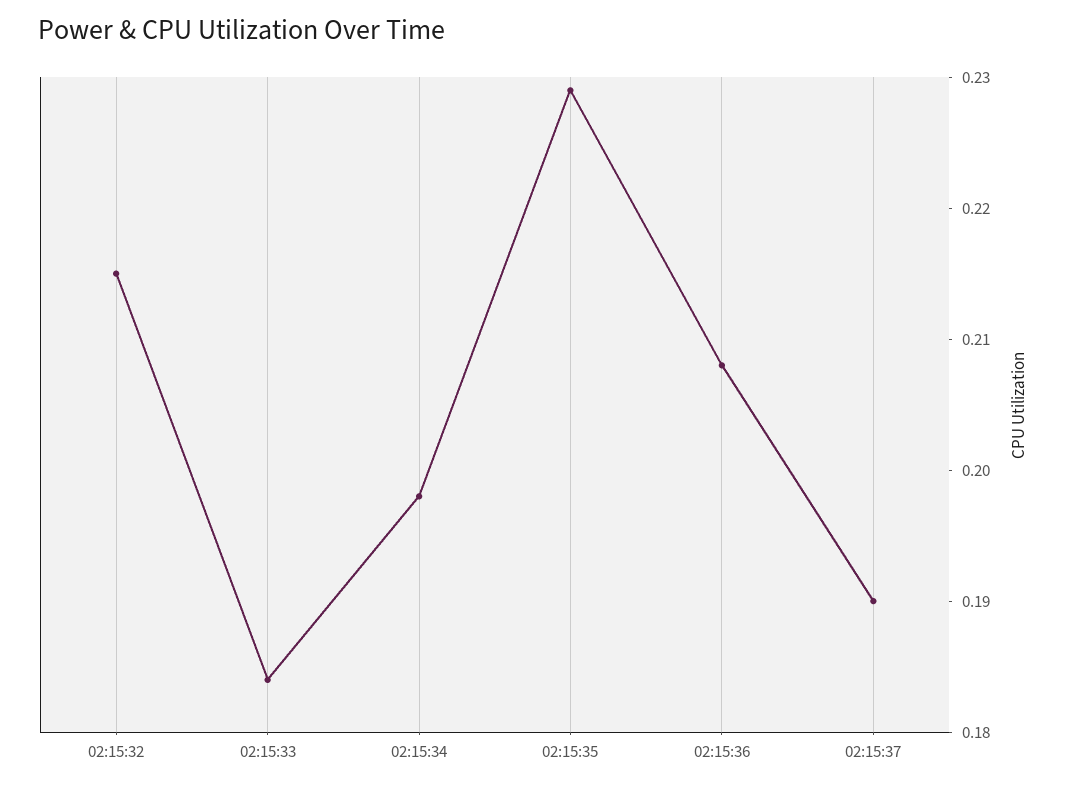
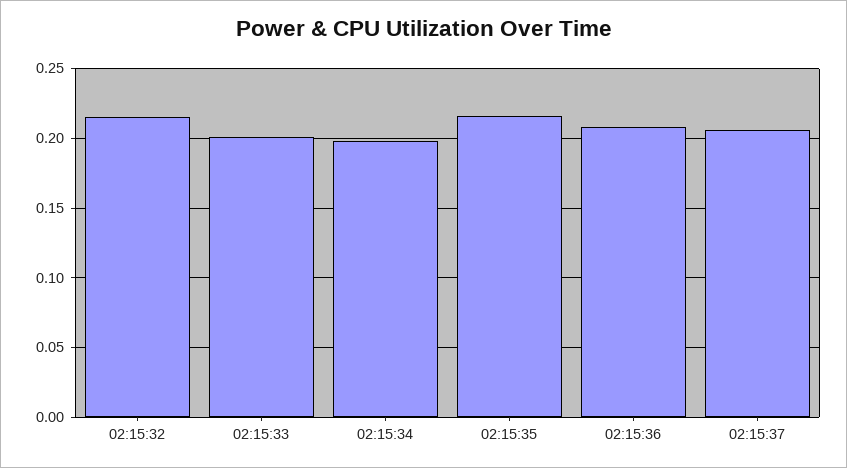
02:15:33: 0.184 -> 0.2
02:15:35: 0.229 -> 0.215
02:15:37: 0.19 -> 0.205

